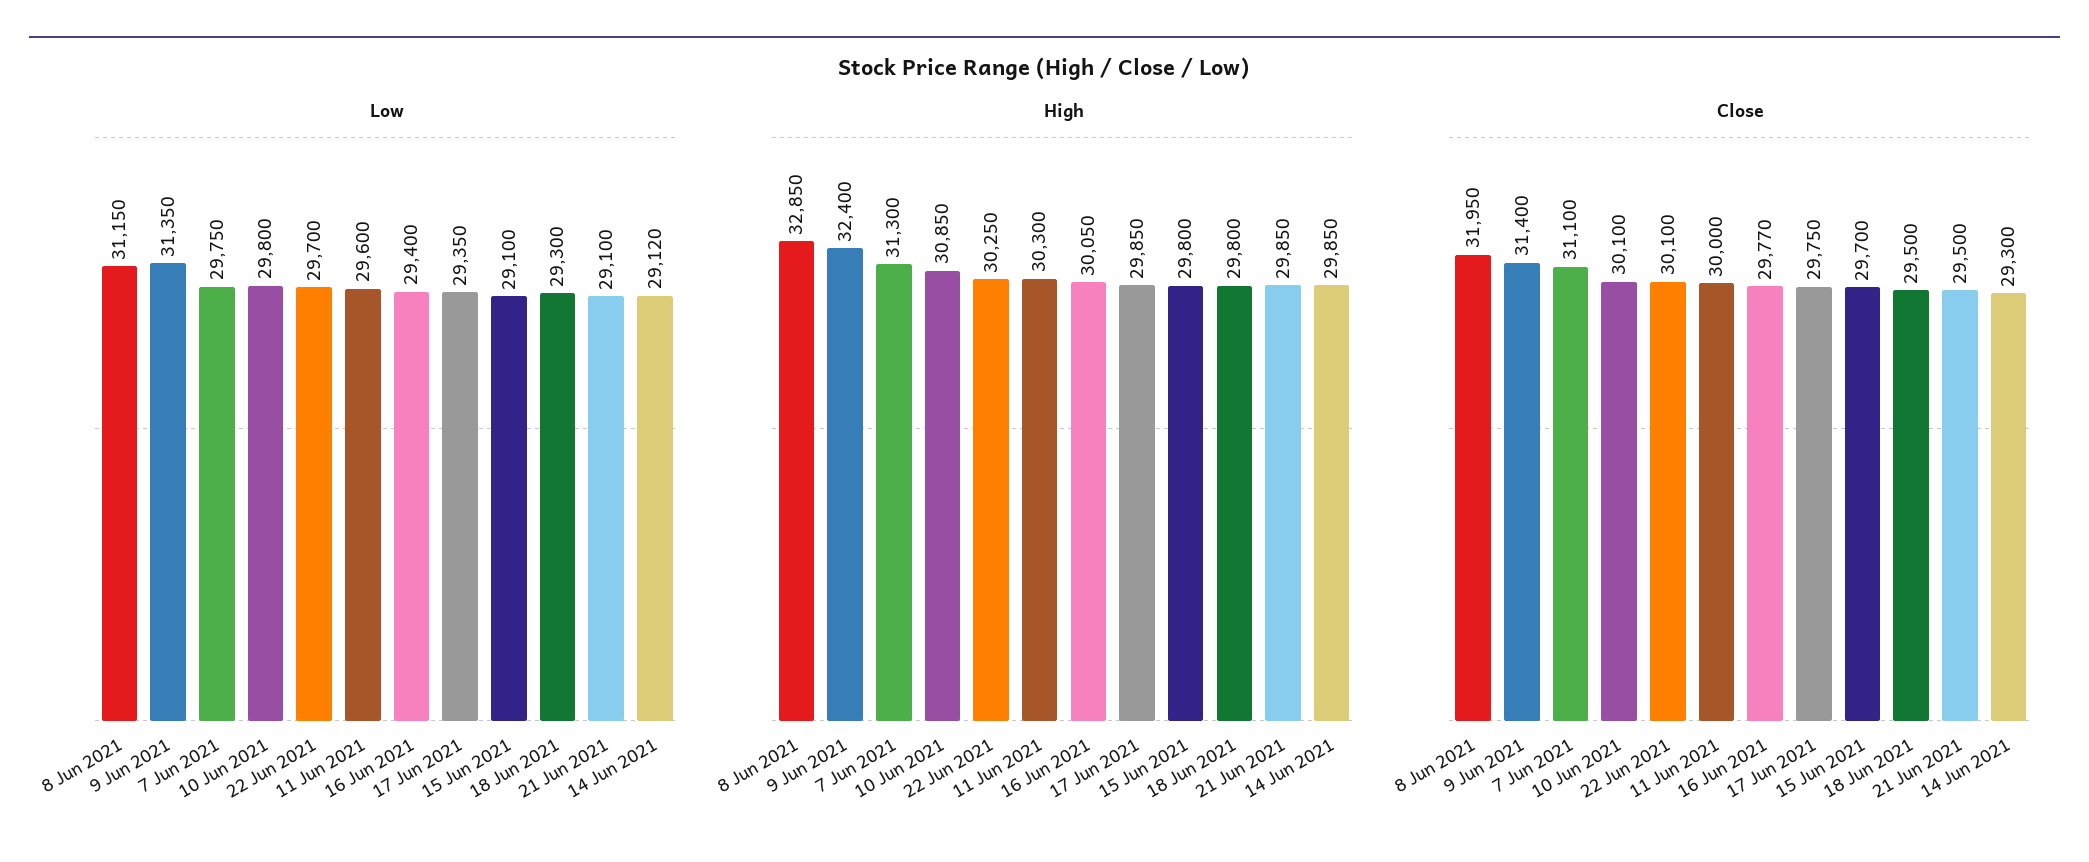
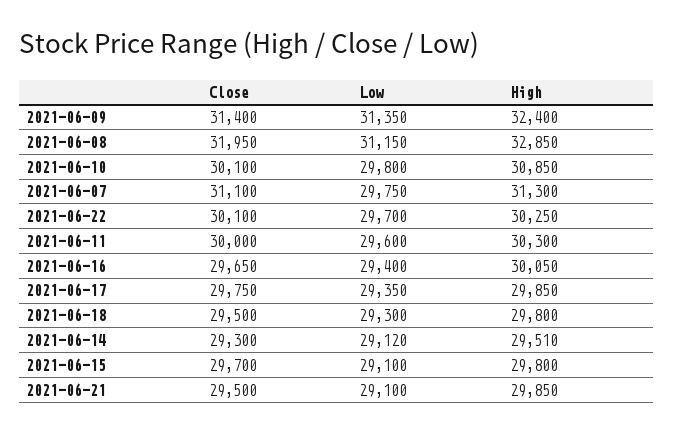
High, 14 Jun 2021: 29850 -> 29510
Close, 16 Jun 2021: 29770 -> 29650

